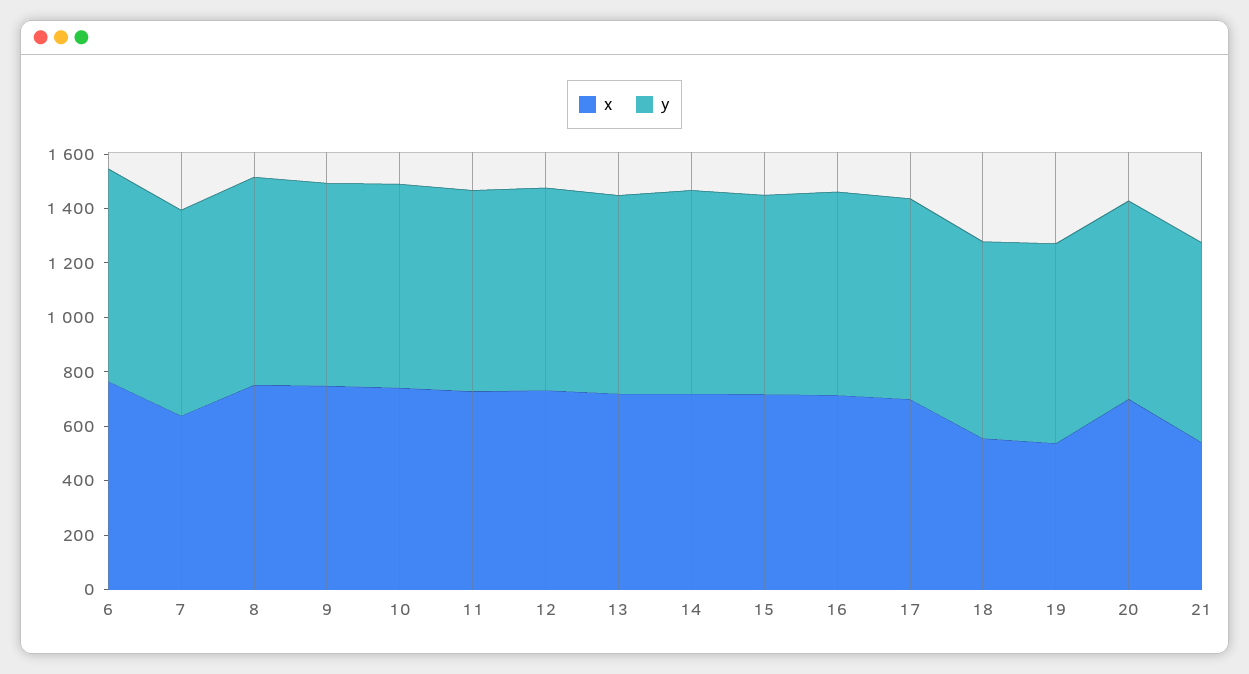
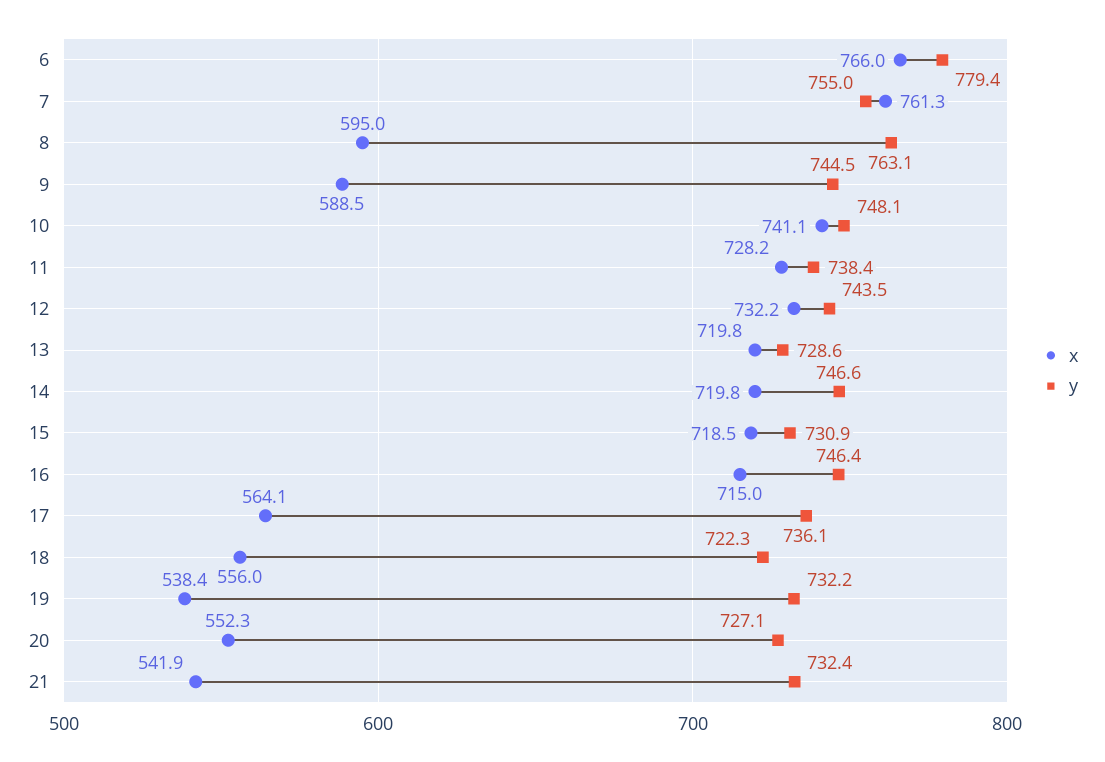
x, 7: 650 -> 761.3
x, 8: 750 -> 595
x, 9: 750 -> 588.5
x, 17: 700 -> 564.1
x, 20: 700 -> 552.3

